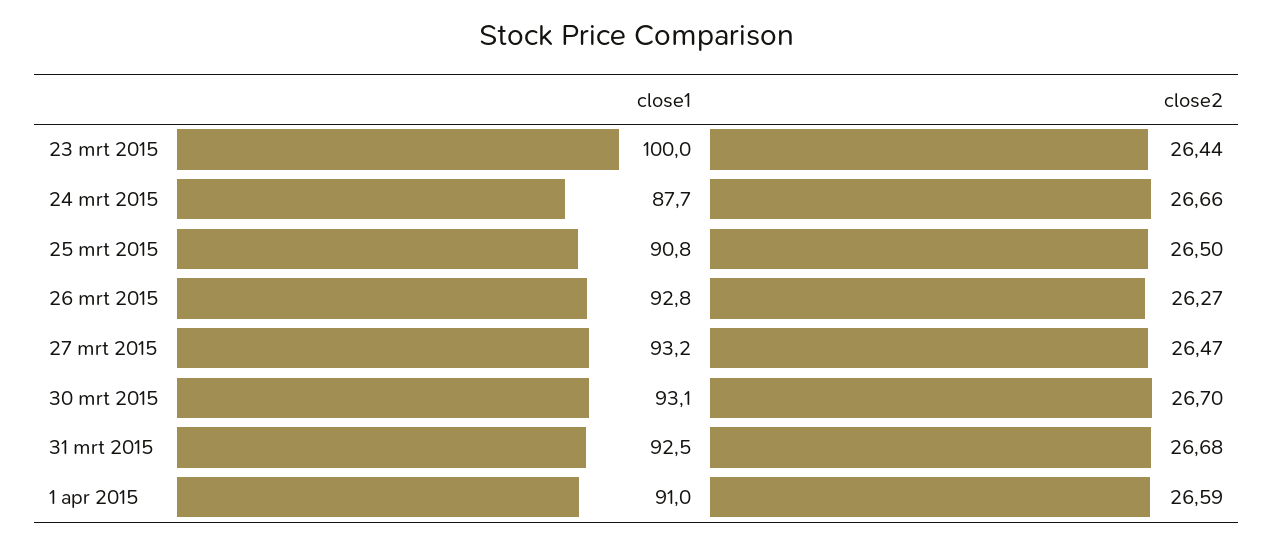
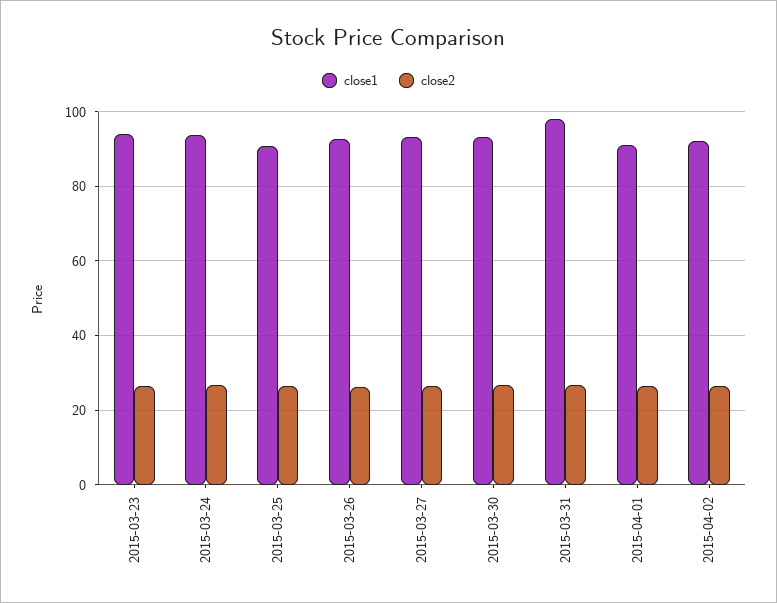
close1, 23 mrt 2015: 100 -> 94
close1, 24 mrt 2015: 87.7 -> 94
close1, 31 mrt 2015: 92.5 -> 98
close1, 2015-04-02: none -> 92
close2, 2015-04-02: none -> 26

